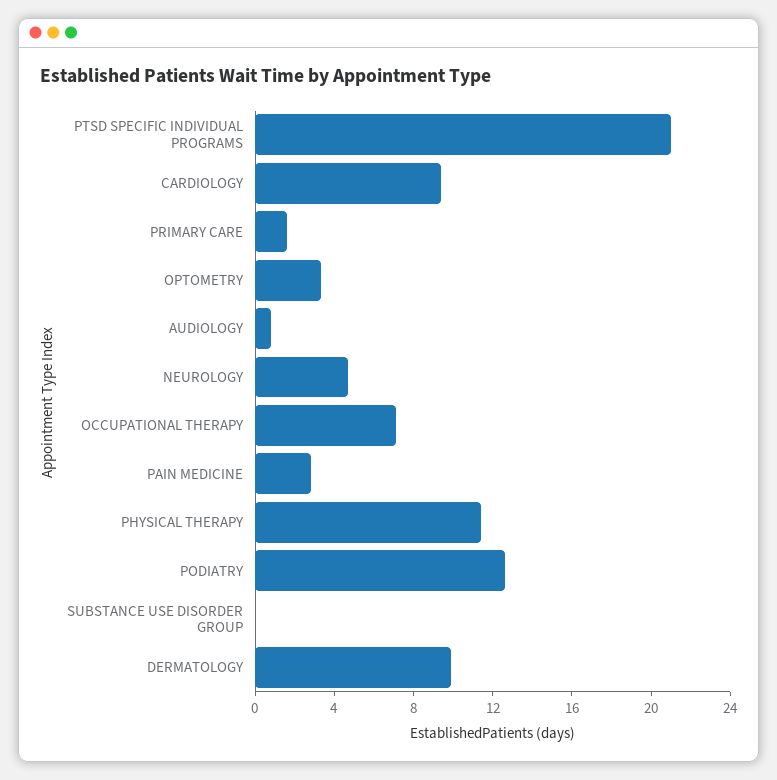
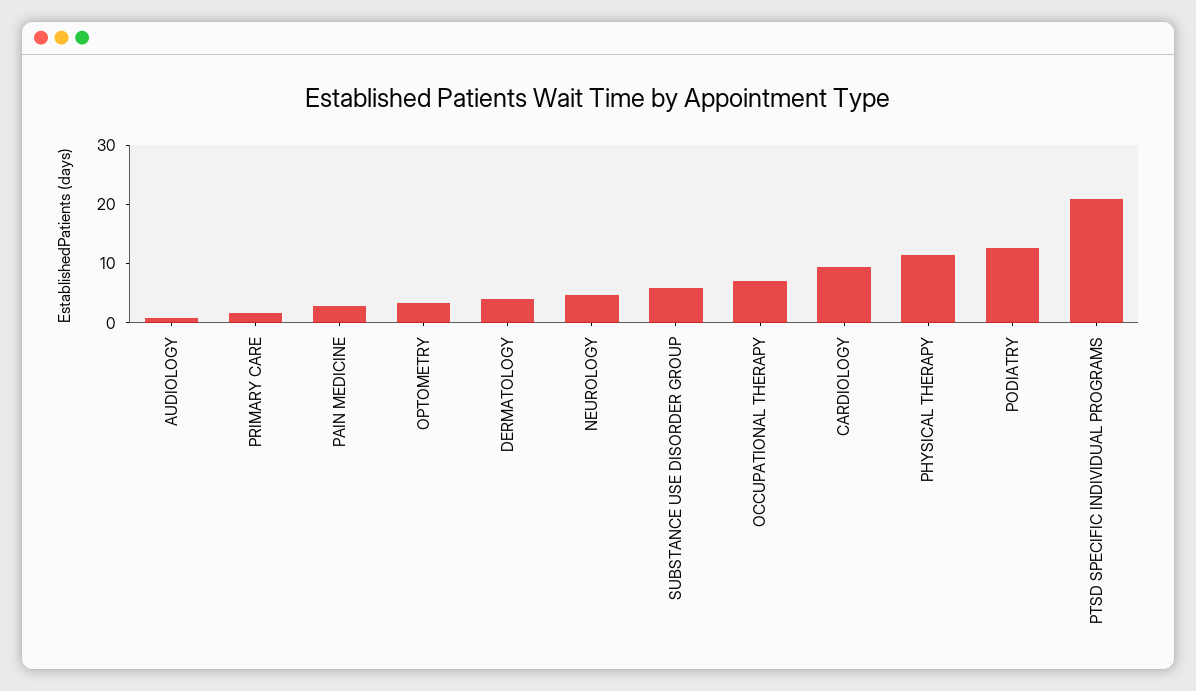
SUBSTANCE USE DISORDER GROUP: 0 -> 6
DERMATOLOGY: 10 -> 4

